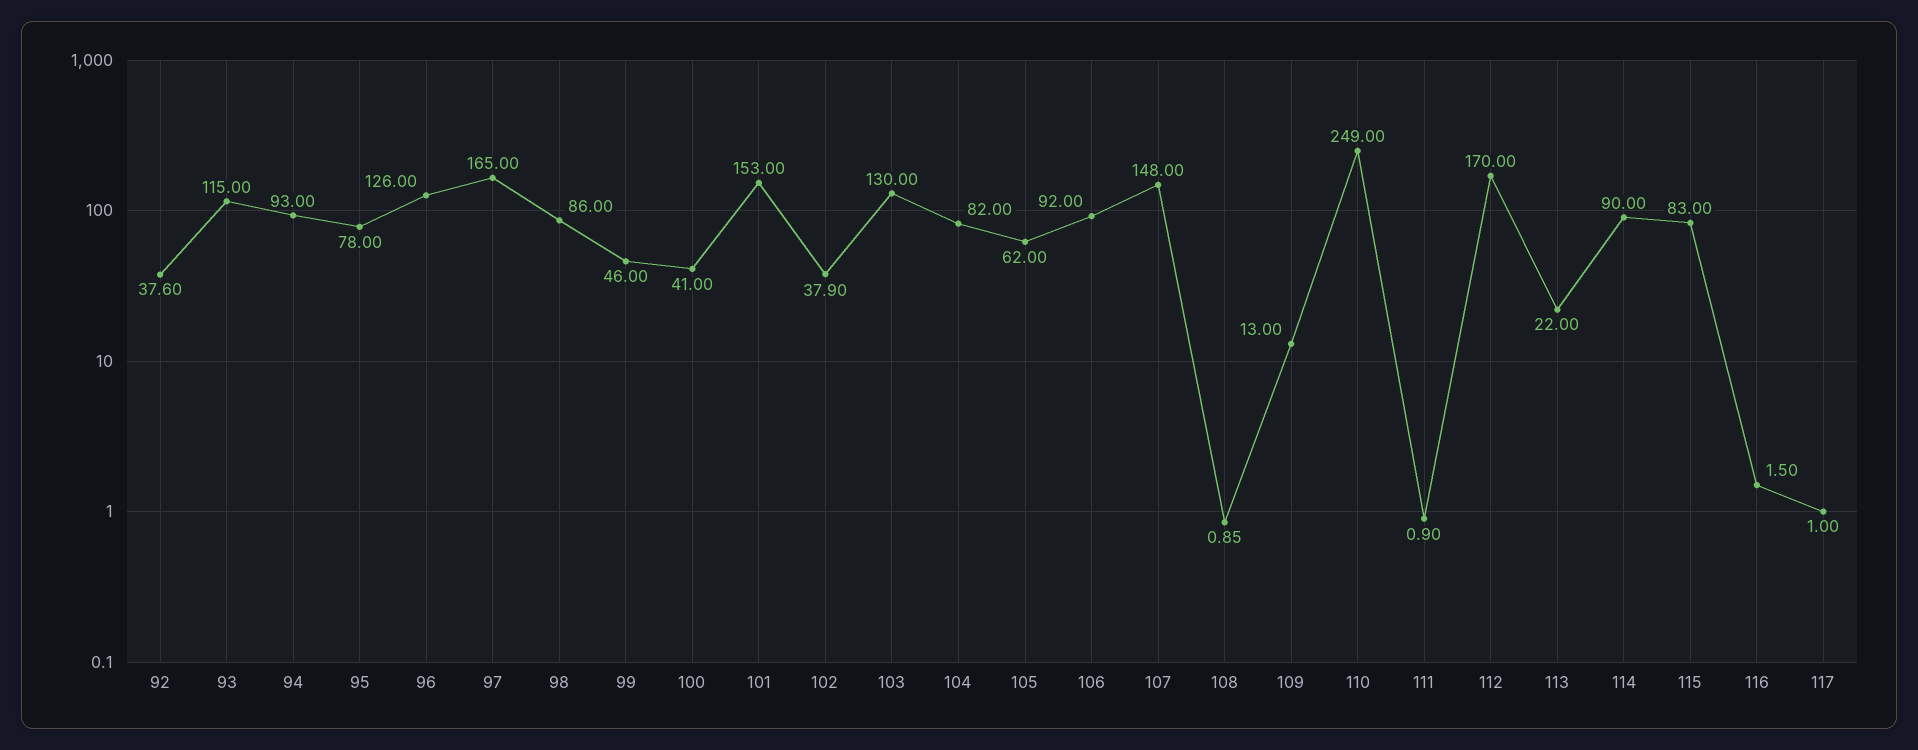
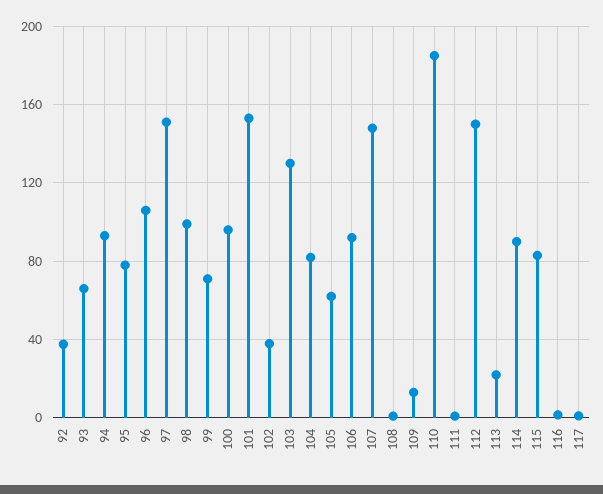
93: 115 -> 65
96: 126 -> 105
97: 165 -> 150
98: 86 -> 100
99: 46 -> 70
100: 41 -> 95
110: 249 -> 185
112: 170 -> 150

